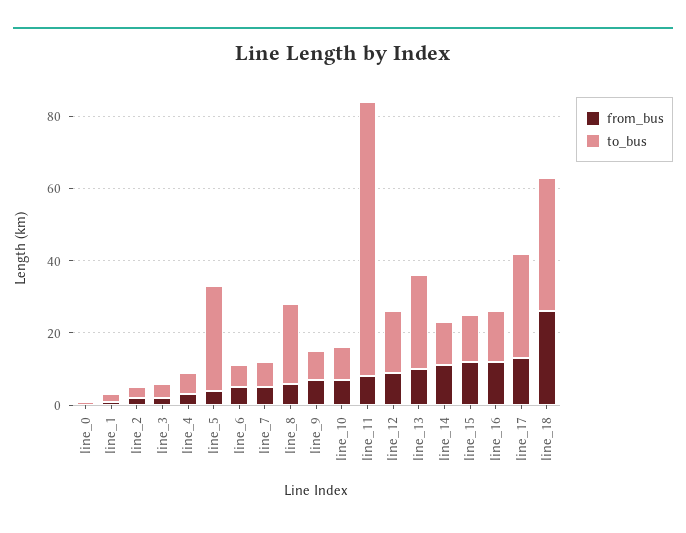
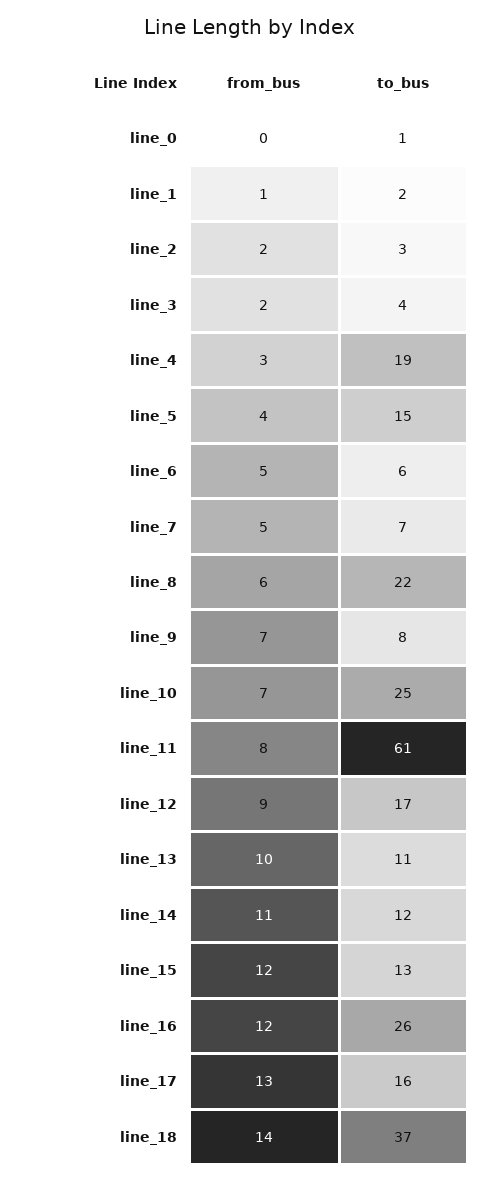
to_bus, line_4: 5 -> 19
to_bus, line_5: 30 -> 15
to_bus, line_10: 10 -> 25
to_bus, line_11: 75 -> 61
to_bus, line_13: 25 -> 11
to_bus, line_16: 15 -> 26
to_bus, line_17: 30 -> 16
from_bus, line_18: 25 -> 14

